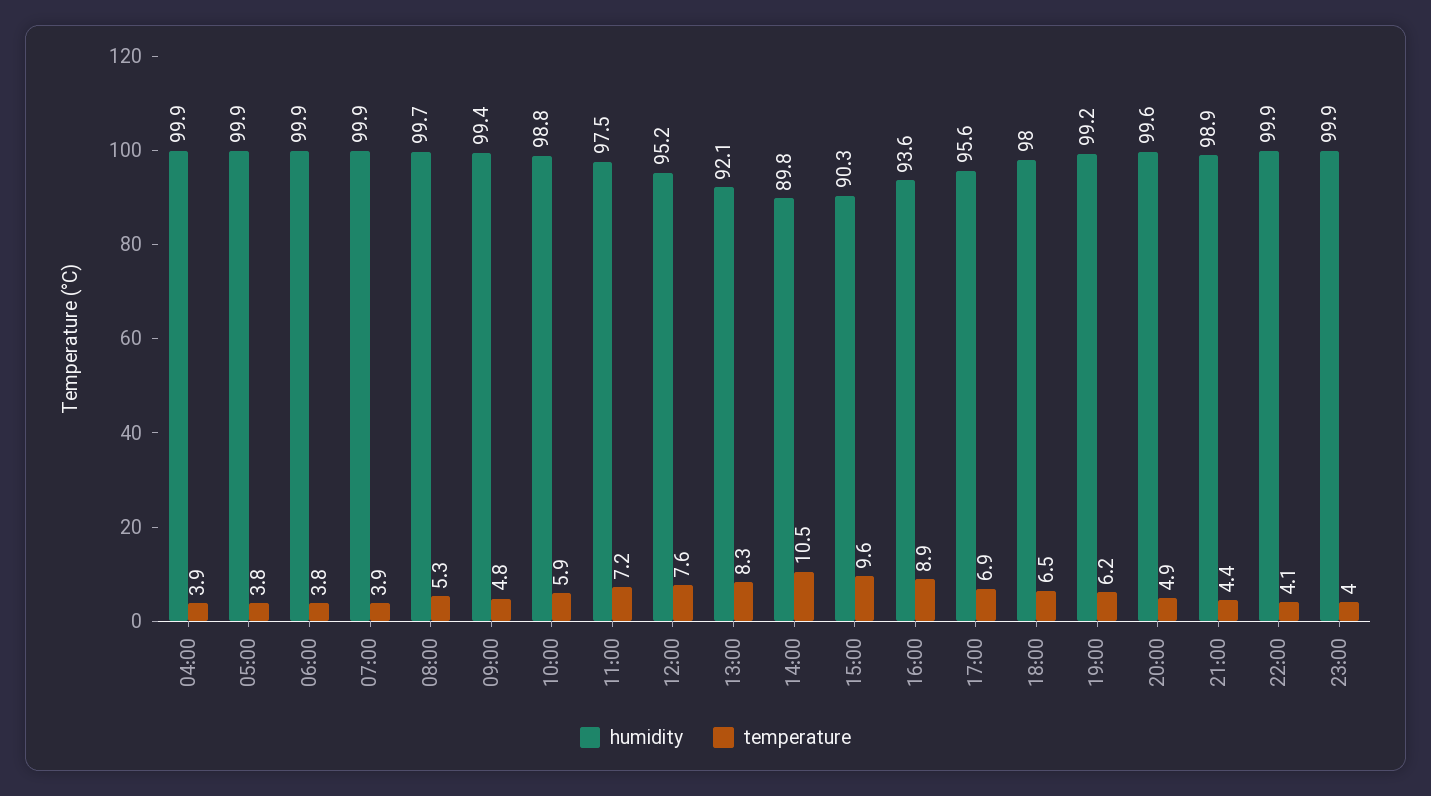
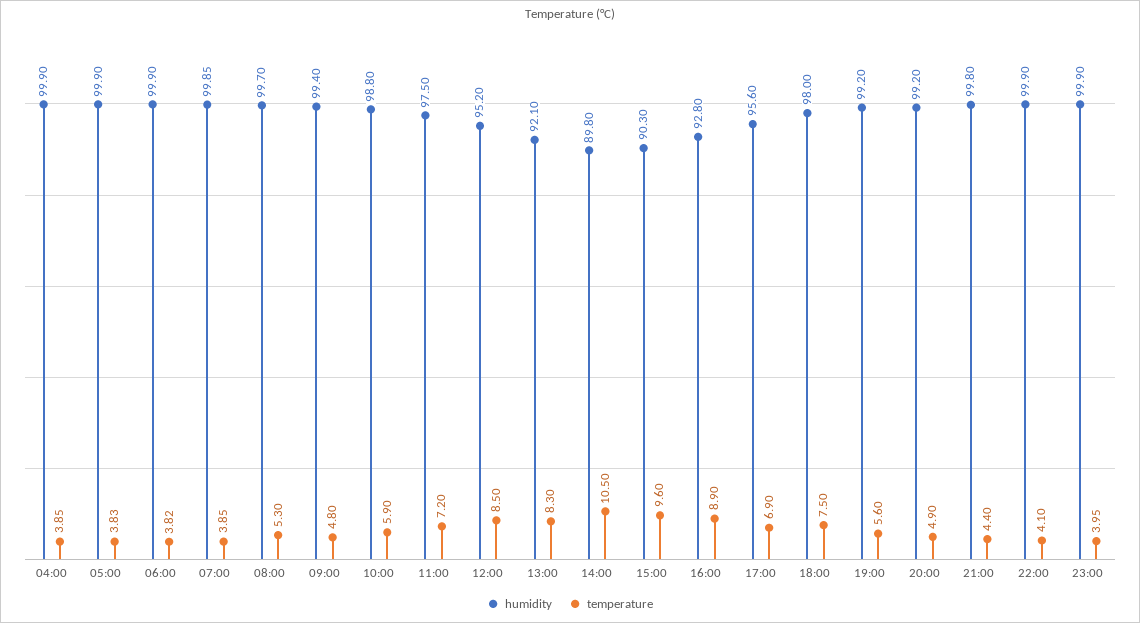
temperature, 12:00: 7.6 -> 8.5
humidity, 16:00: 93.6 -> 92.8
temperature, 18:00: 6.5 -> 7.5
temperature, 19:00: 6.2 -> 5.6
humidity, 20:00: 99.6 -> 99.2
humidity, 21:00: 98.9 -> 99.8

